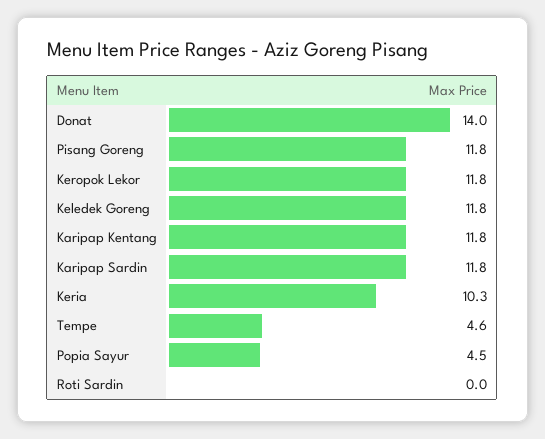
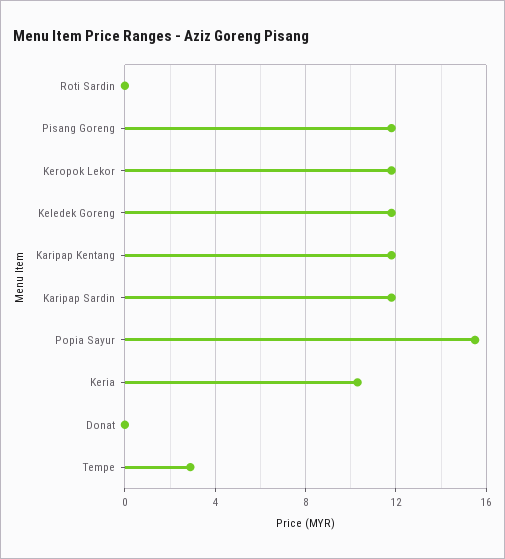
Donat: 14 -> 0
Tempe: 4.6 -> 3
Popia Sayur: 4.5 -> 15.5

